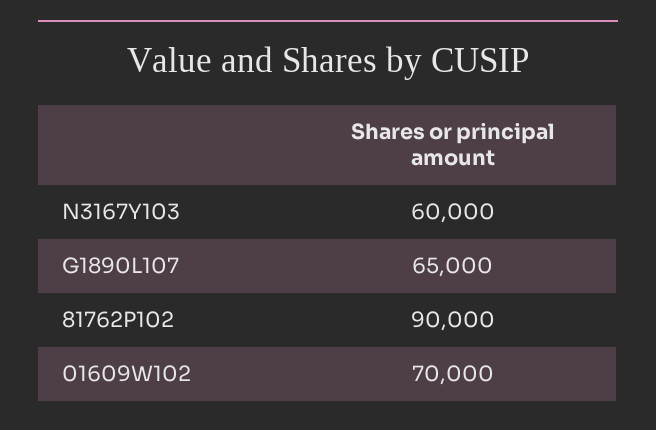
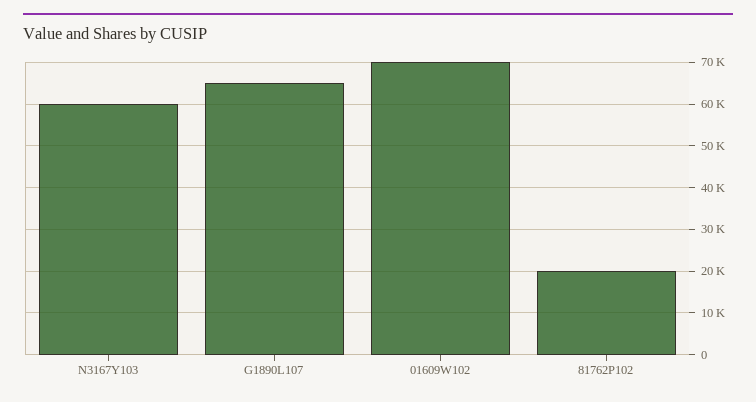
81762P102: 90000 -> 20000

